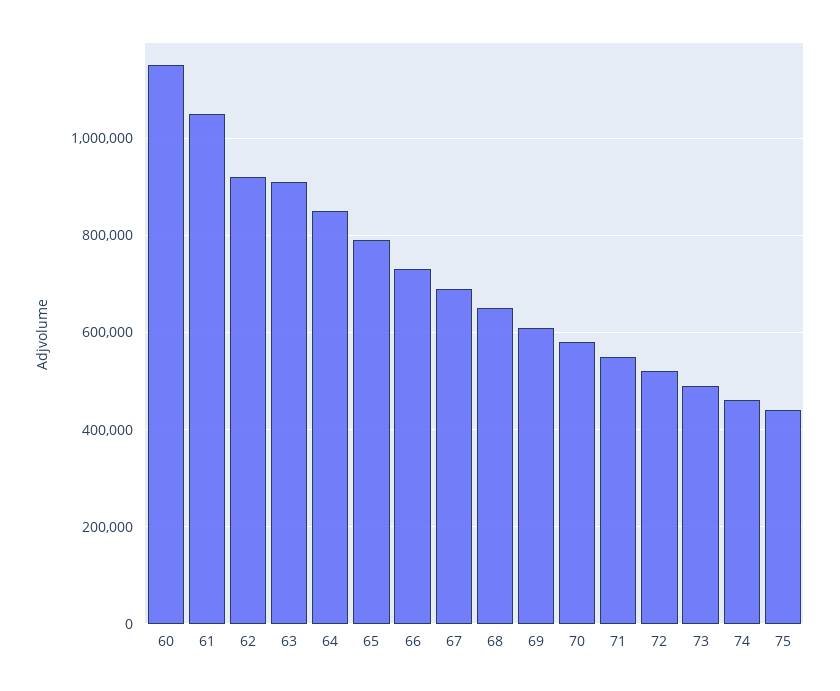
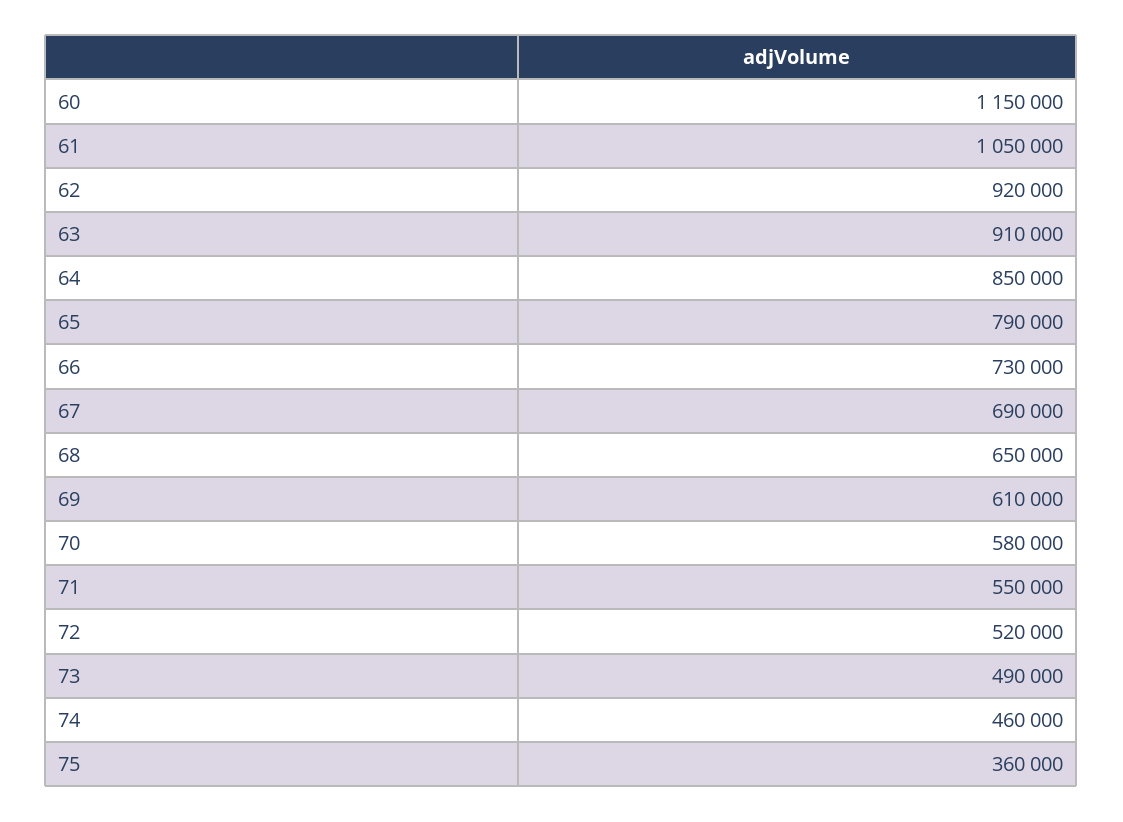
75: 440000 -> 360000

